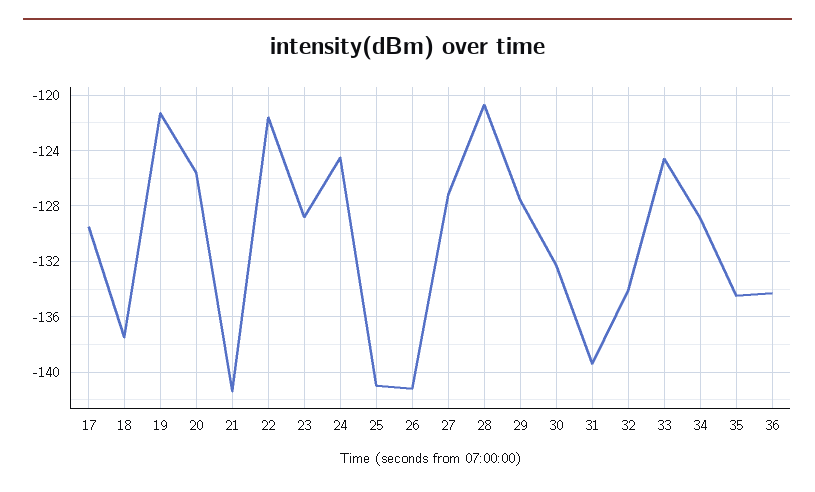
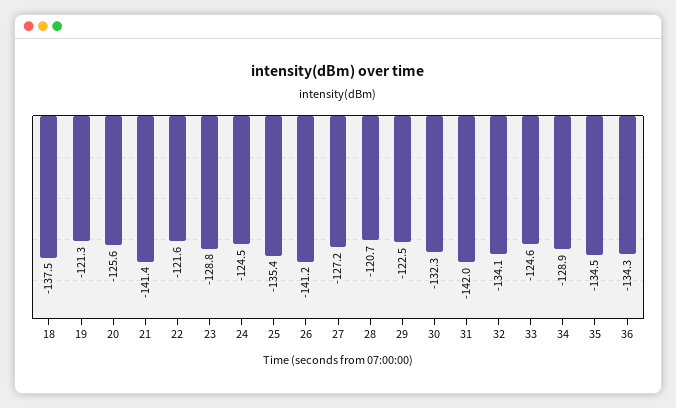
17: -129.5 -> none
25: -141 -> -135.4
29: -127.5 -> -122.5
31: -139.5 -> -142

